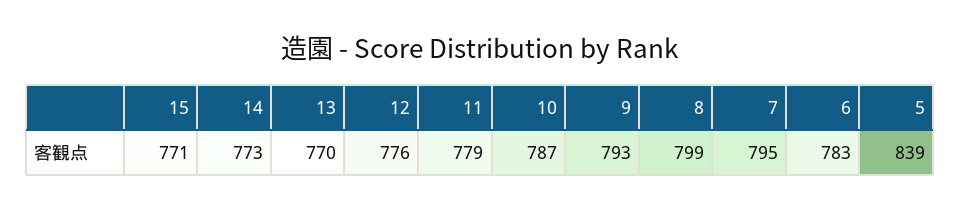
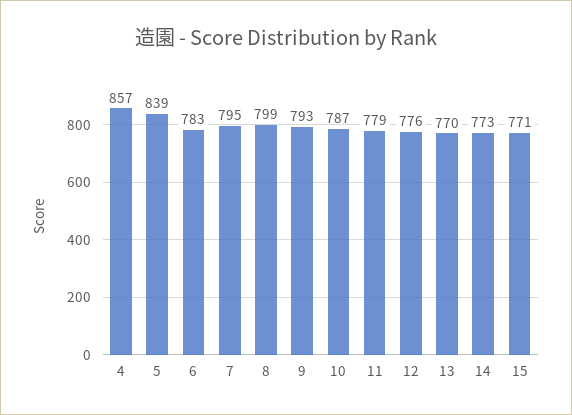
4: none -> 857

